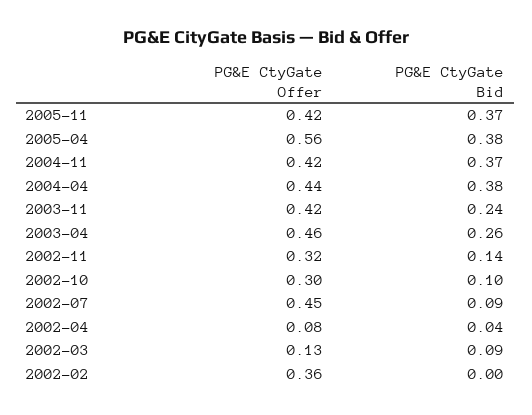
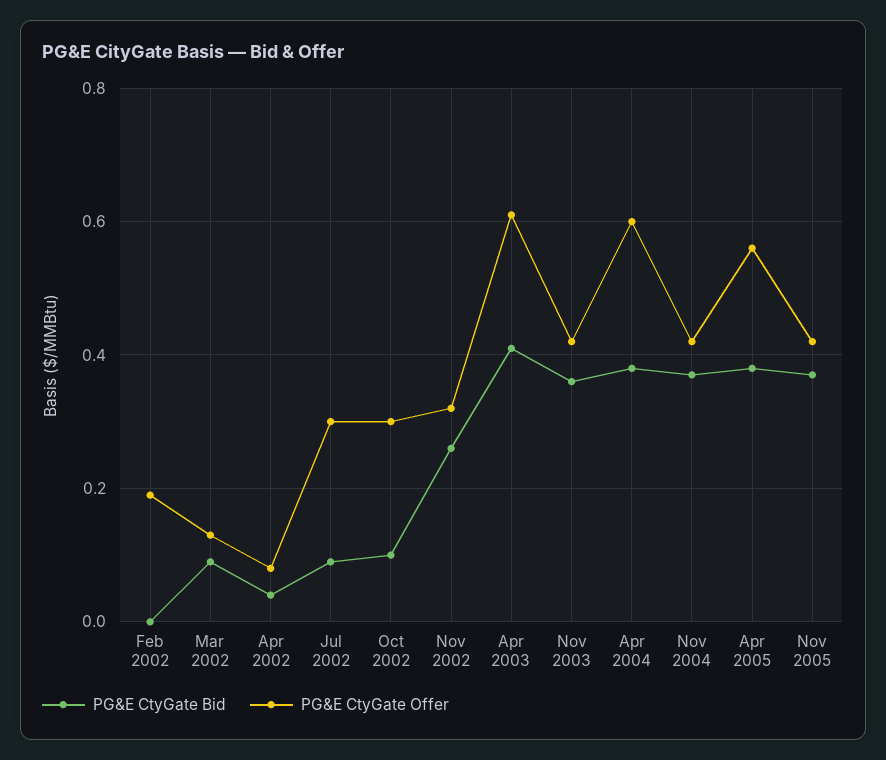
PG&E CtyGate Offer, 2004-04: 0.44 -> 0.6
PG&E CtyGate Bid, 2003-11: 0.24 -> 0.35
PG&E CtyGate Offer, 2003-04: 0.46 -> 0.6
PG&E CtyGate Bid, 2003-04: 0.26 -> 0.4
PG&E CtyGate Bid, 2002-11: 0.14 -> 0.25
PG&E CtyGate Offer, 2002-07: 0.45 -> 0.3
PG&E CtyGate Offer, 2002-02: 0.36 -> 0.2

